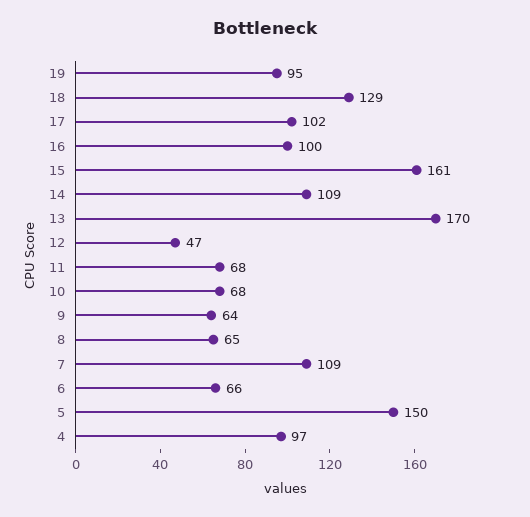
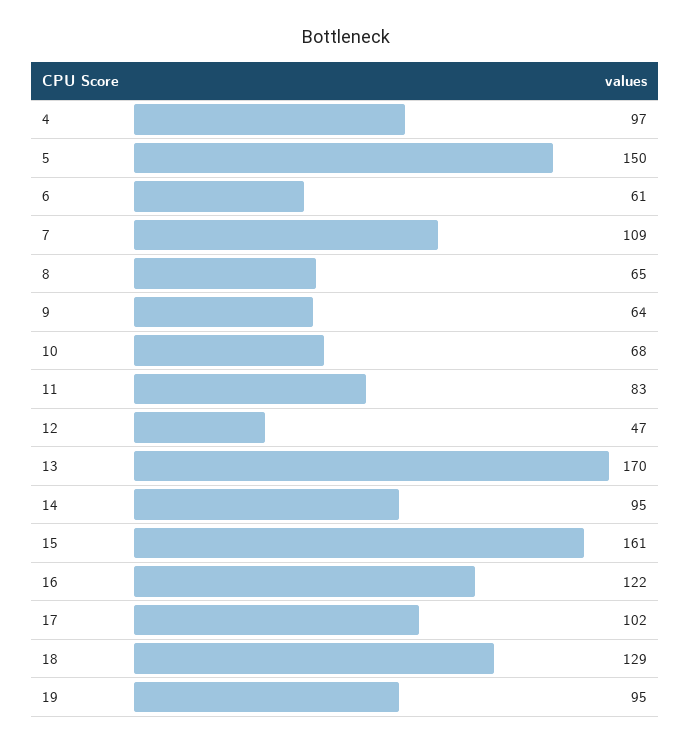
16: 100 -> 122
14: 109 -> 95
11: 68 -> 83
6: 66 -> 61

